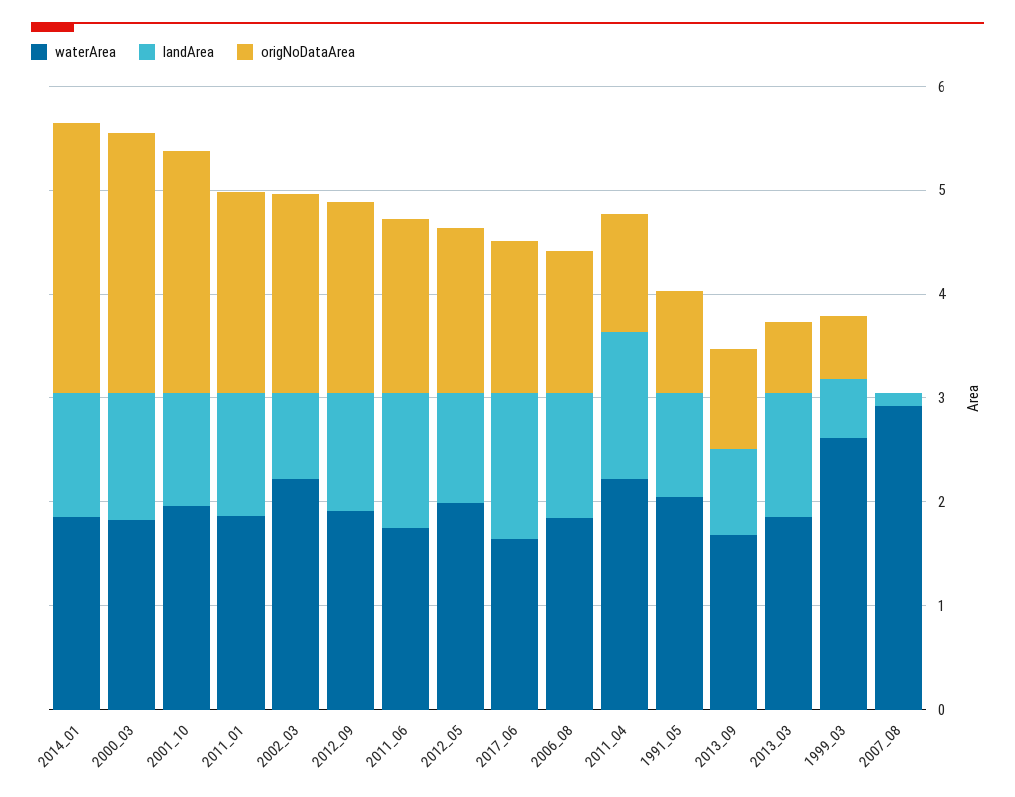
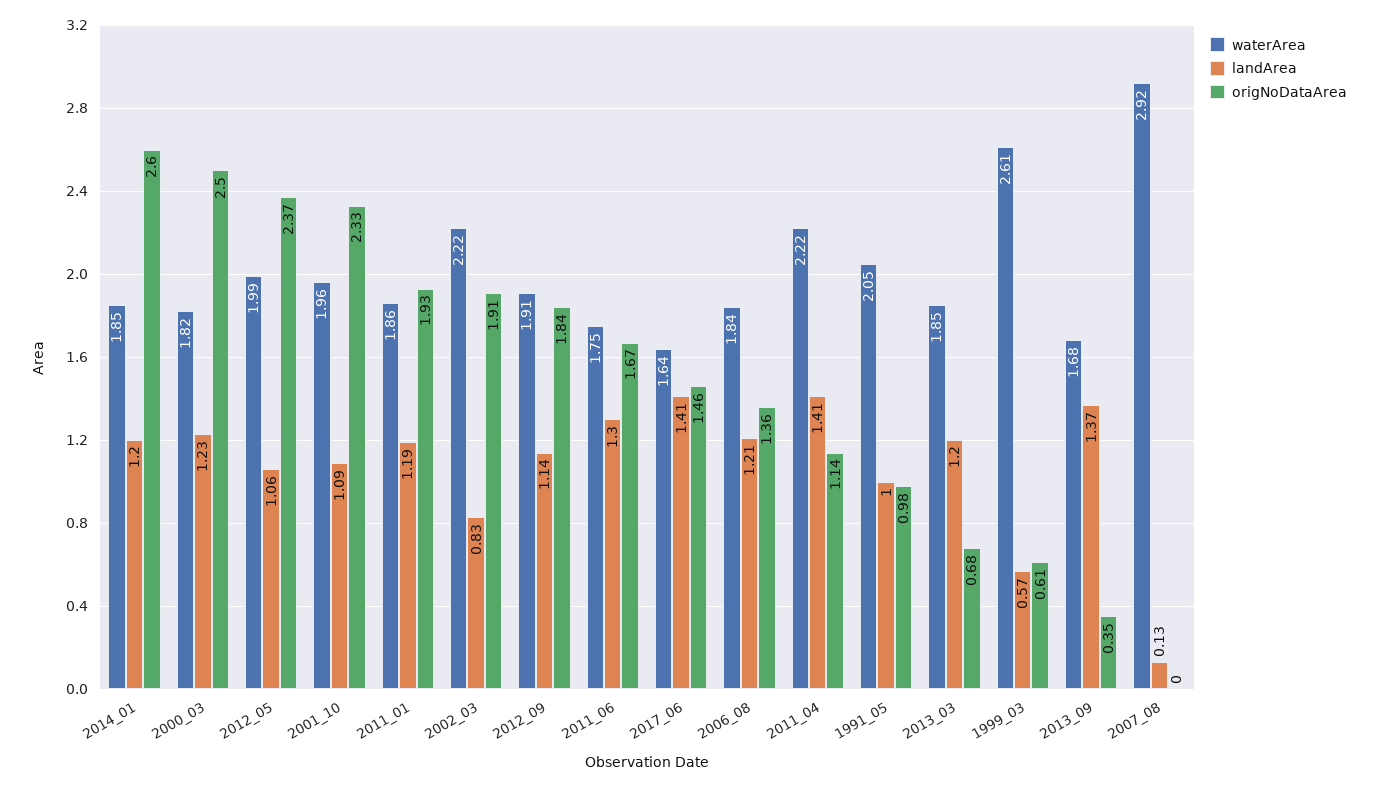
origNoDataArea, 2012_05: 1.6 -> 2.37
landArea, 2013_09: 0.8 -> 1.37
origNoDataArea, 2013_09: 1 -> 0.35

